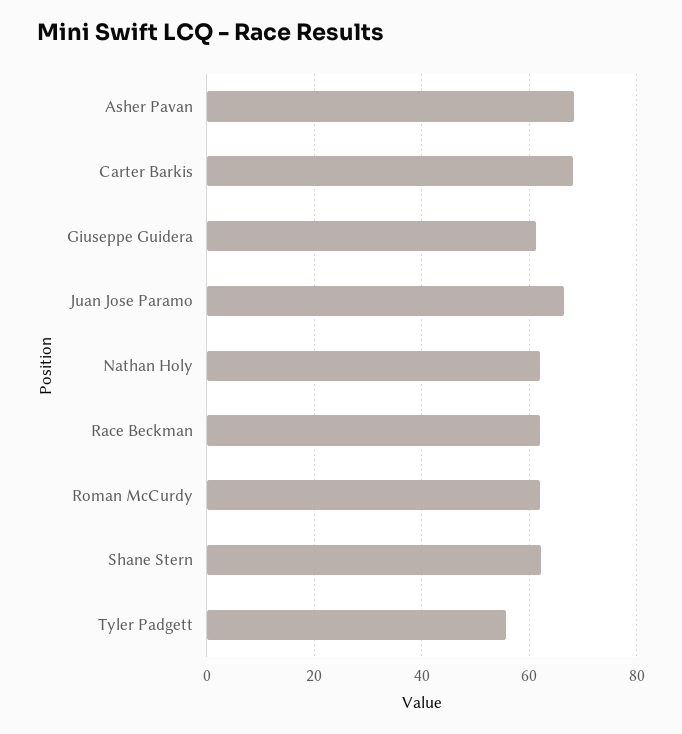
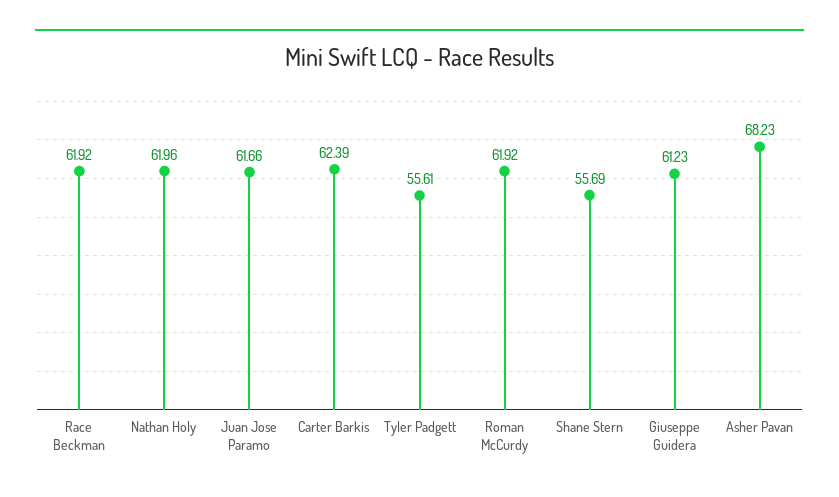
Carter Barkis: 68 -> 62.39
Juan Jose Paramo: 66 -> 61.66
Shane Stern: 62 -> 55.69

